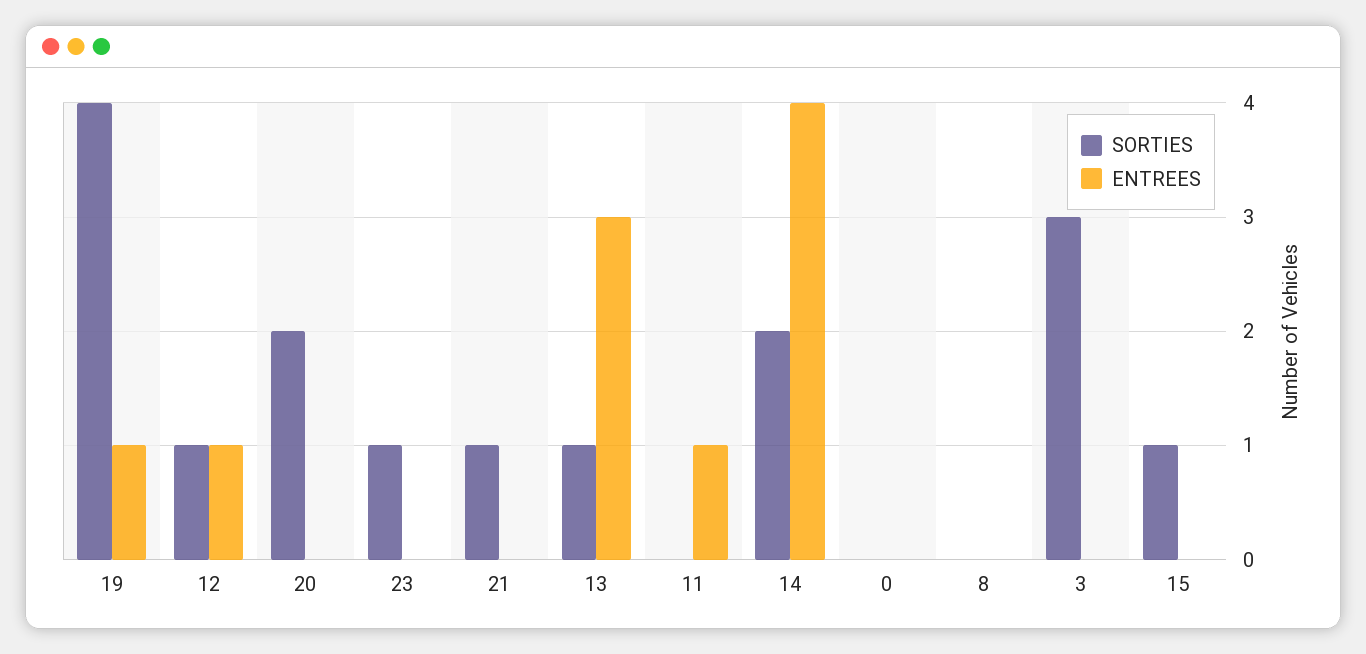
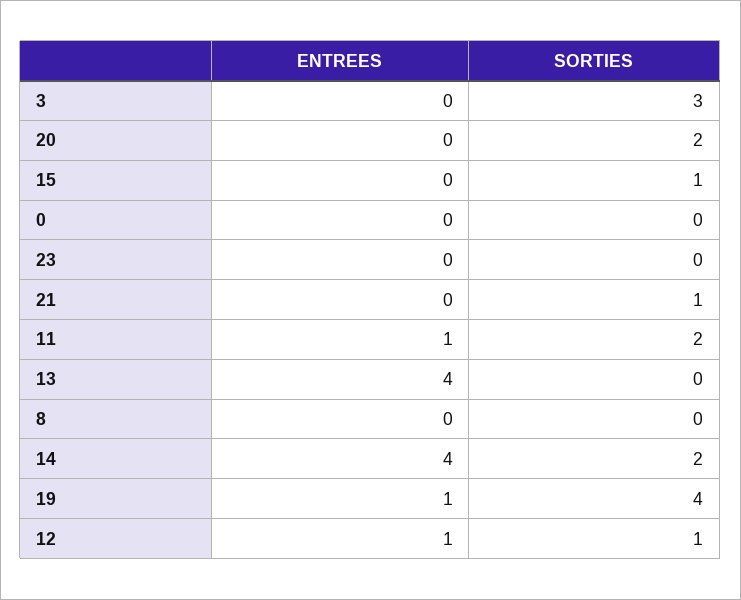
SORTIES, 23: 1 -> 0
SORTIES, 13: 1 -> 0
ENTREES, 13: 3 -> 4
SORTIES, 11: 0 -> 2

